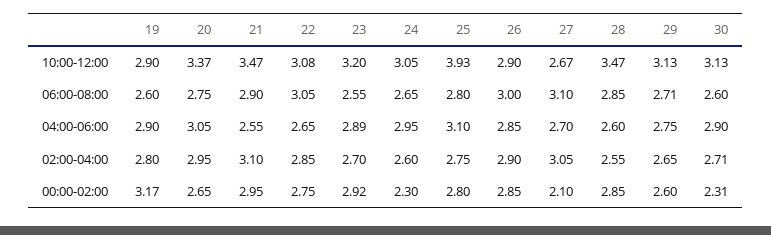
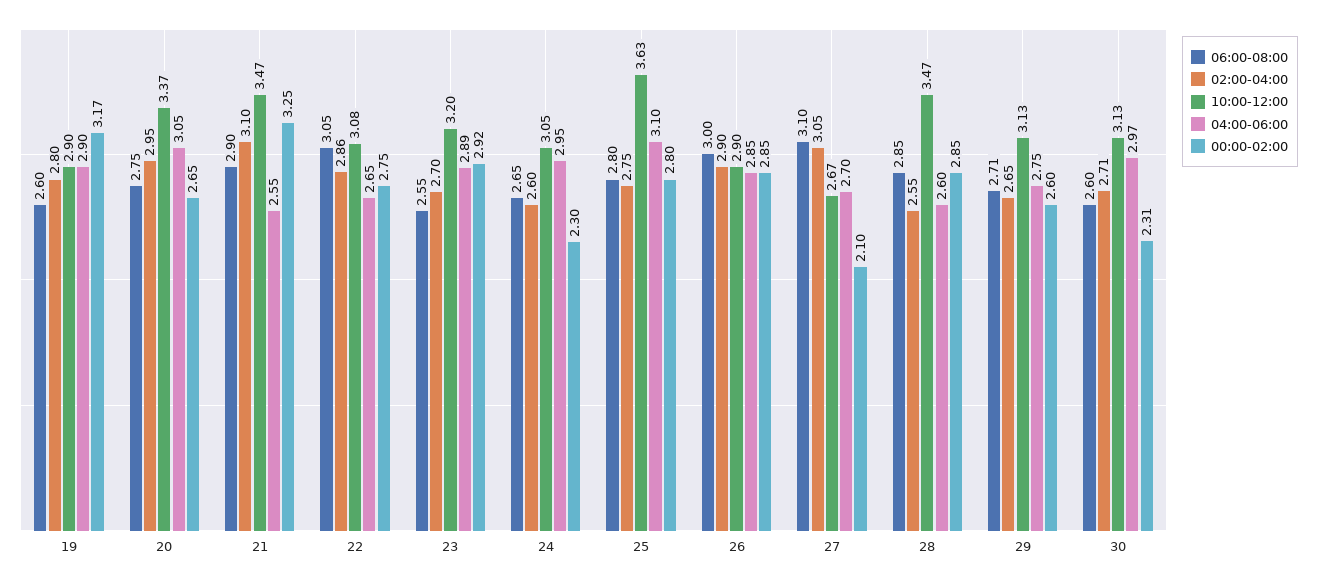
10:00-12:00, 25: 3.93 -> 3.63
04:00-06:00, 30: 2.9 -> 2.97
02:00-04:00, 22: 2.85 -> 2.86
00:00-02:00, 21: 2.95 -> 3.25

